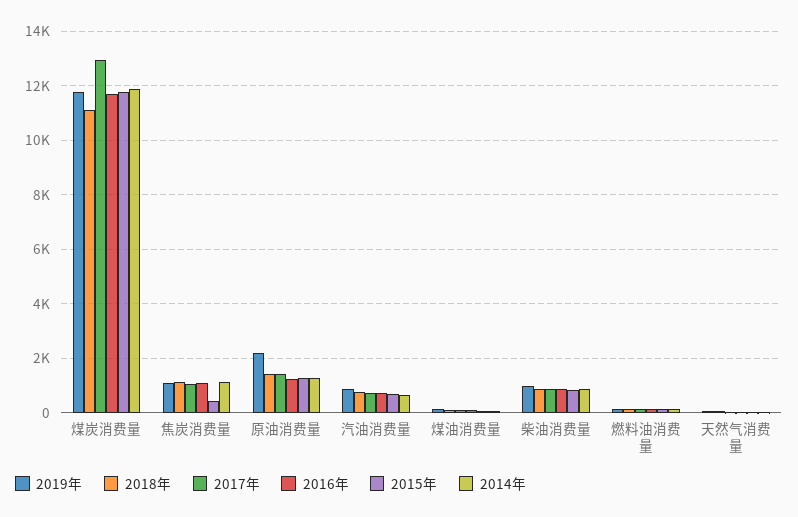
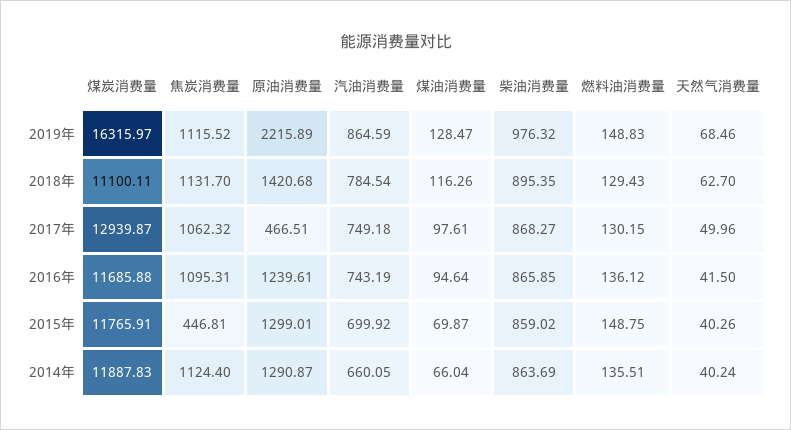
2019年, 煤炭消费量: 11750 -> 16315.97
2017年, 原油消费量: 1500 -> 466.51

